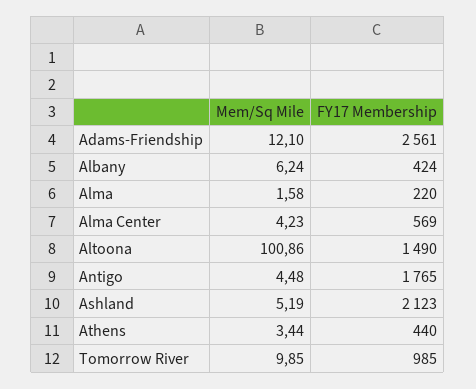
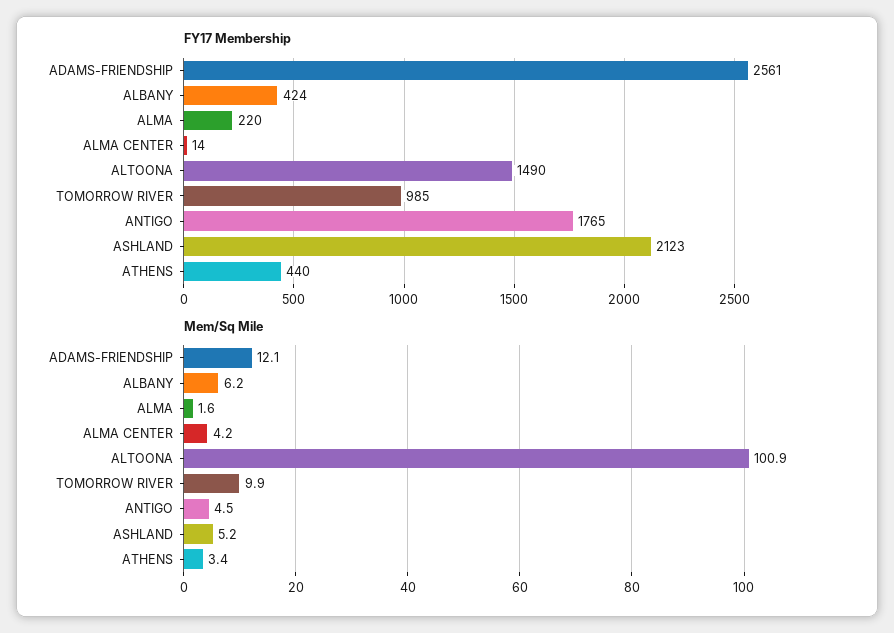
FY17 Membership, Alma Center: 569 -> 14

